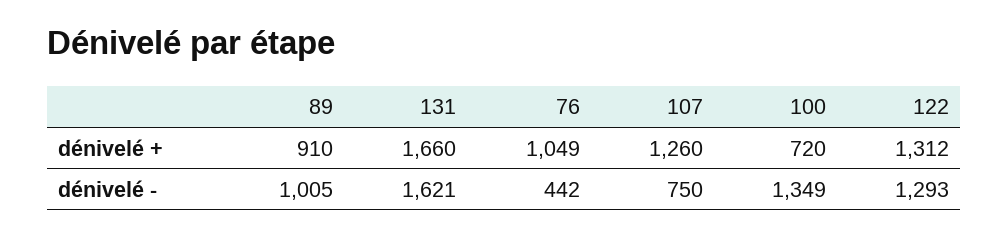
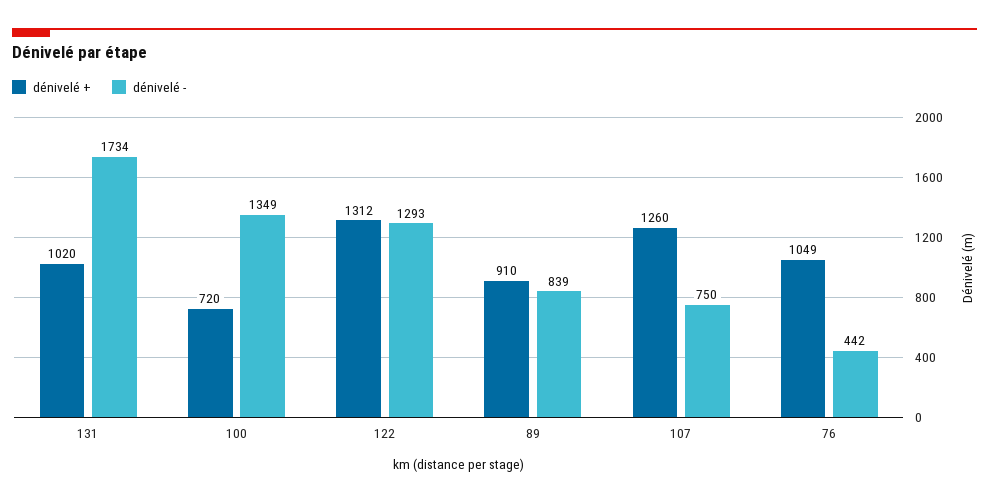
dénivelé +, 131: 1660 -> 1020
dénivelé -, 89: 1005 -> 839
dénivelé -, 131: 1621 -> 1734

